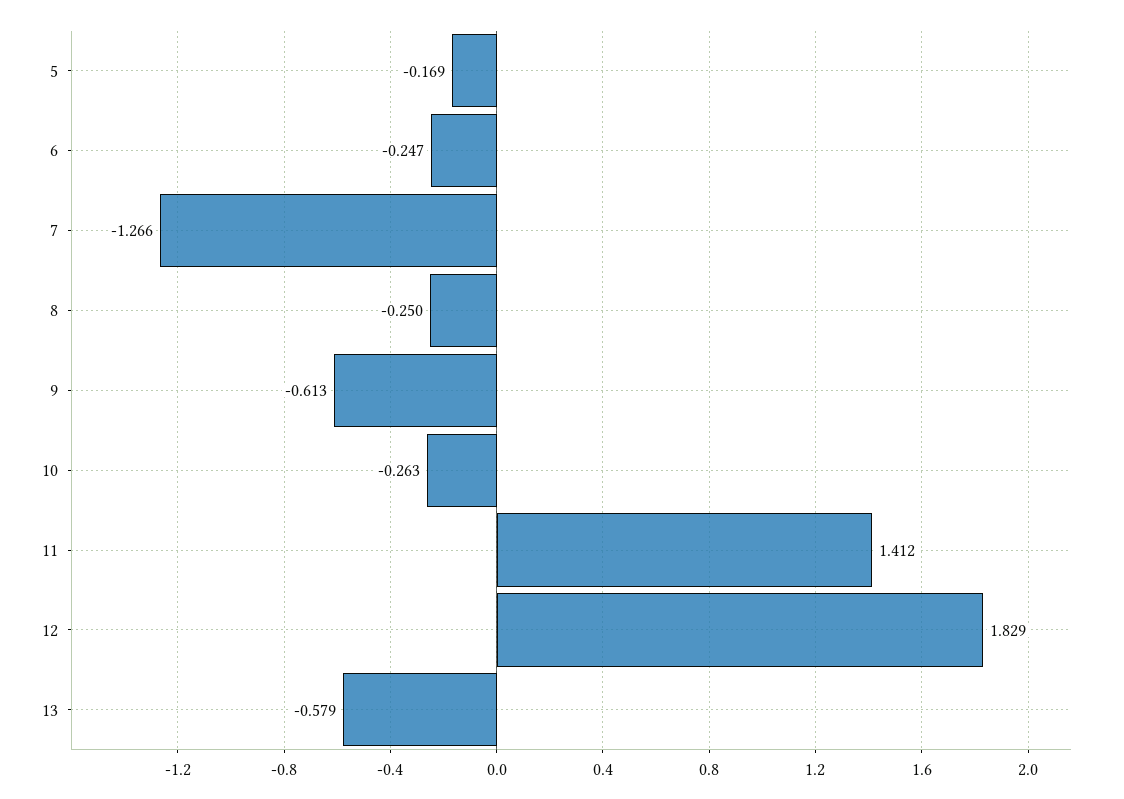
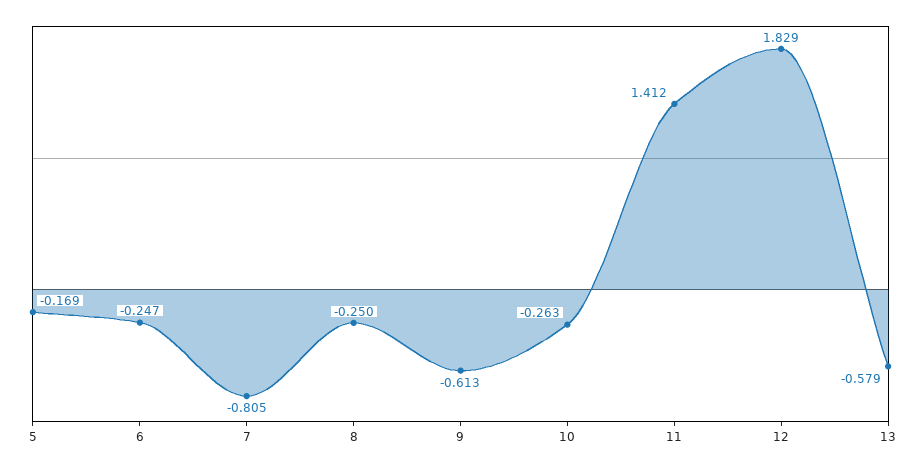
7: -1.266 -> -0.805

